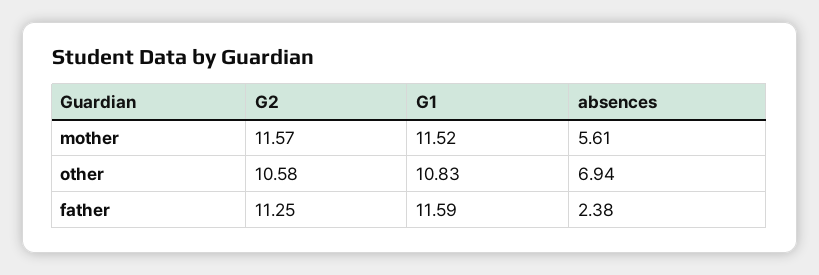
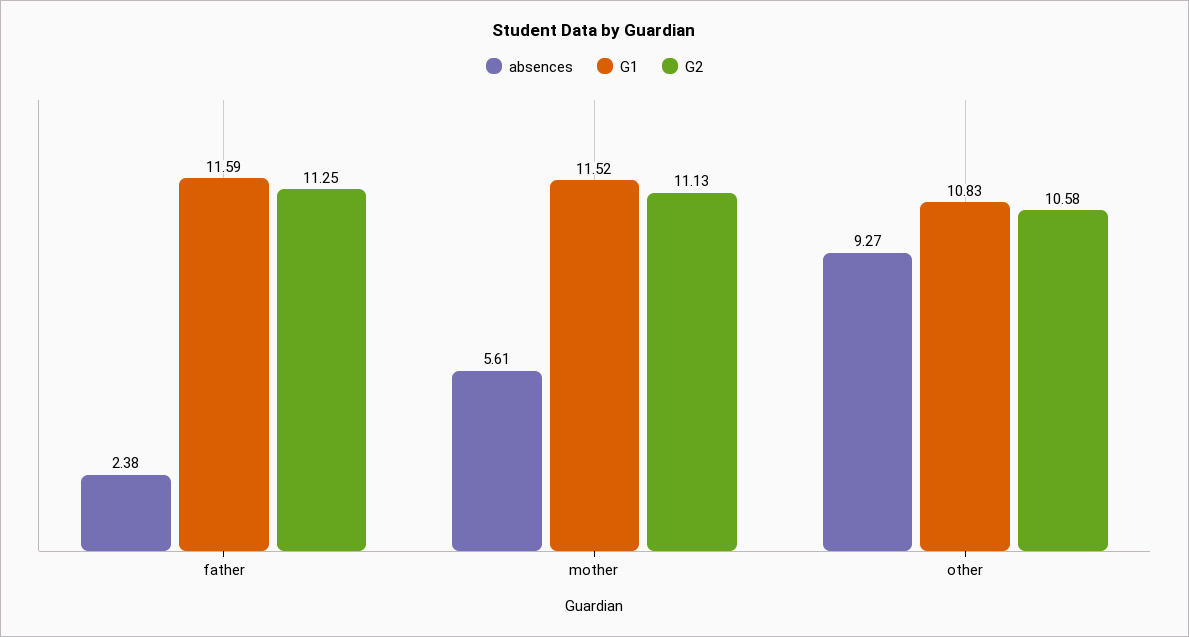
G2, mother: 11.57 -> 11.13
absences, other: 6.94 -> 9.27

